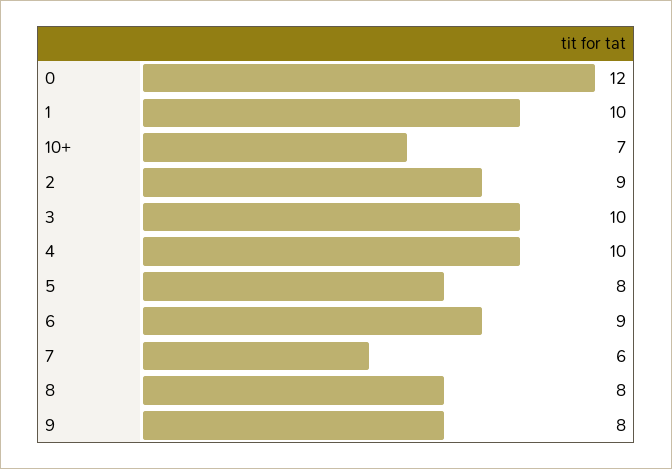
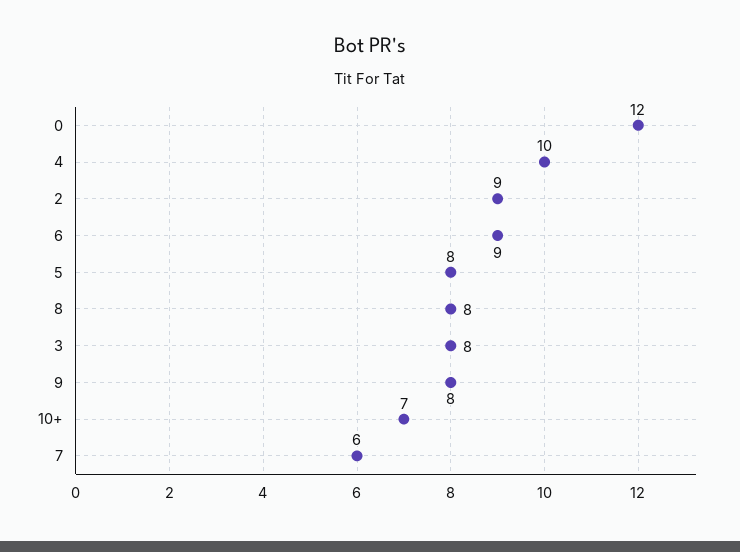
1: 10 -> none
3: 10 -> 8

